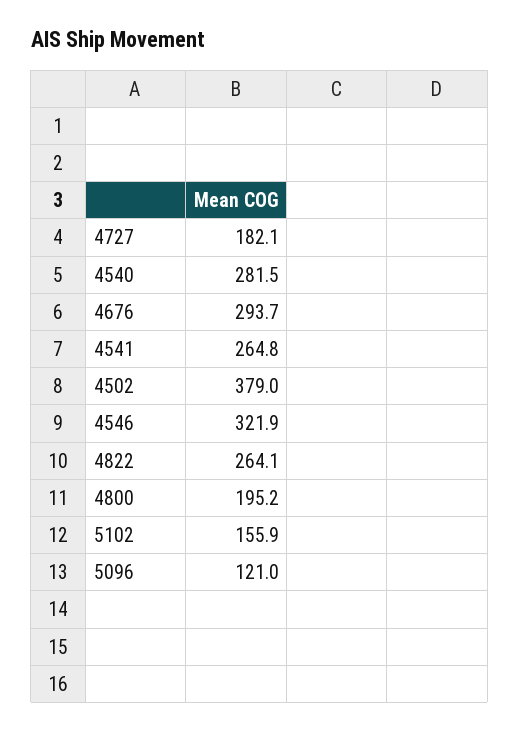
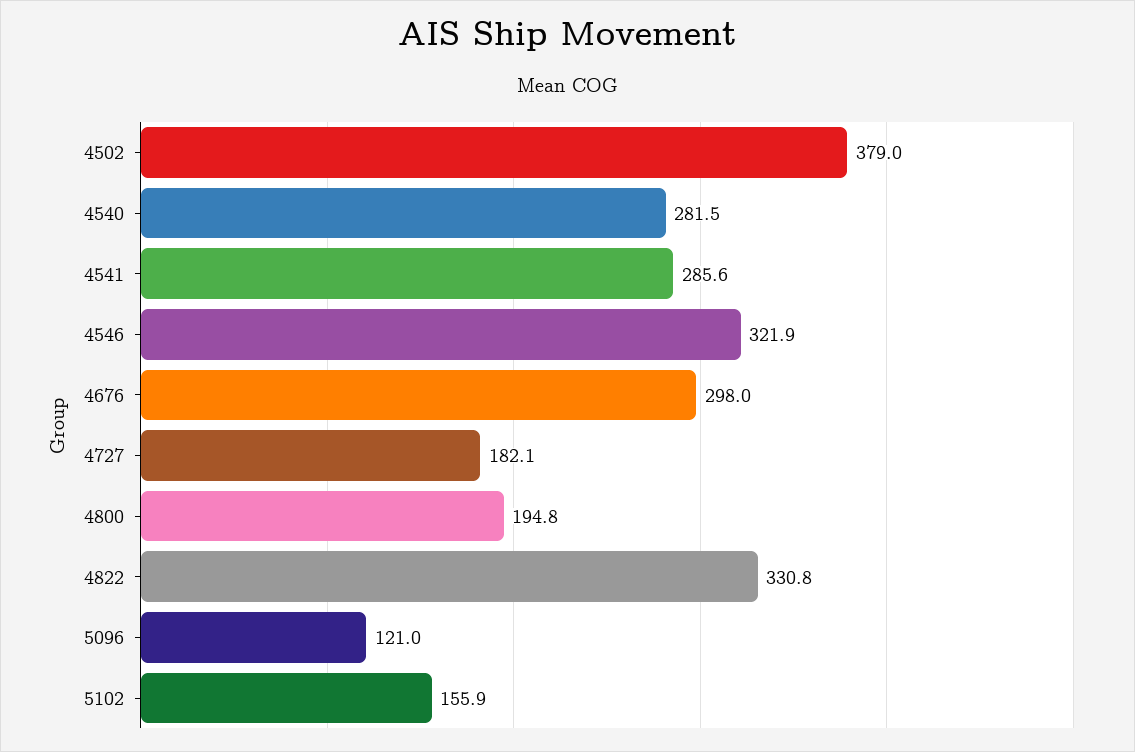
4676: 293.7 -> 298
4541: 264.8 -> 285.6
4822: 264.1 -> 330.8
4800: 195.2 -> 194.8

